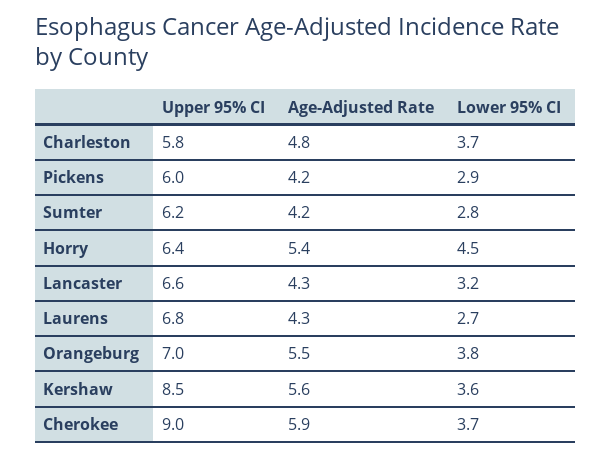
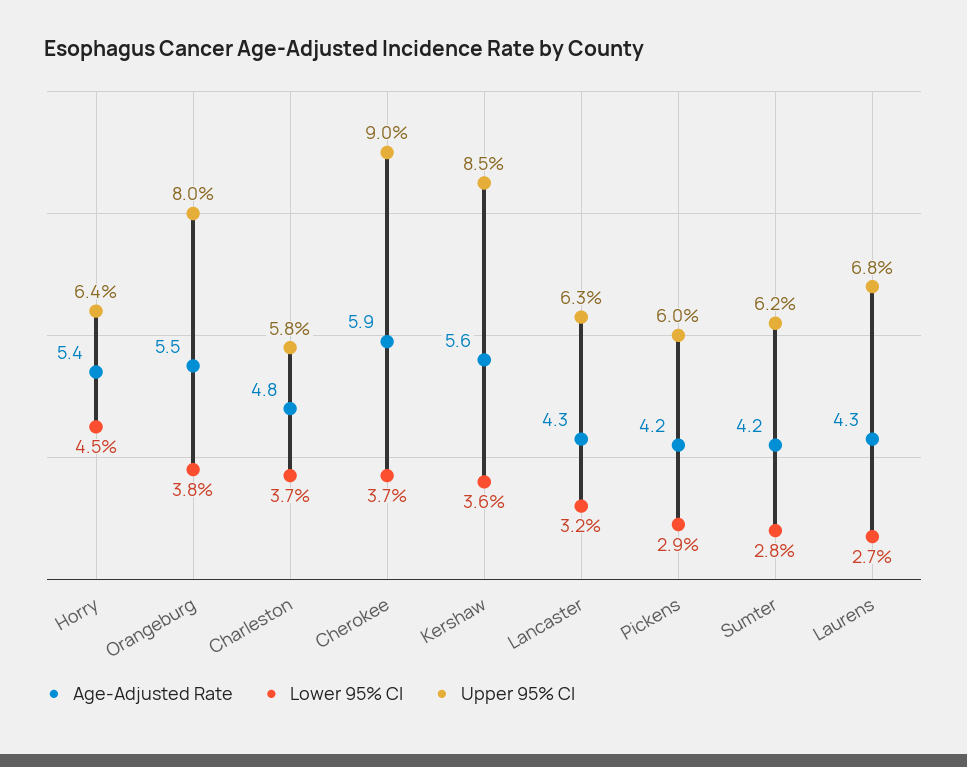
Upper 95% CI, Lancaster: 6.6 -> 6.3
Upper 95% CI, Orangeburg: 7 -> 8

